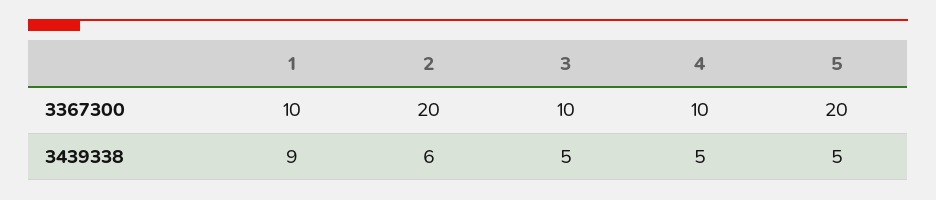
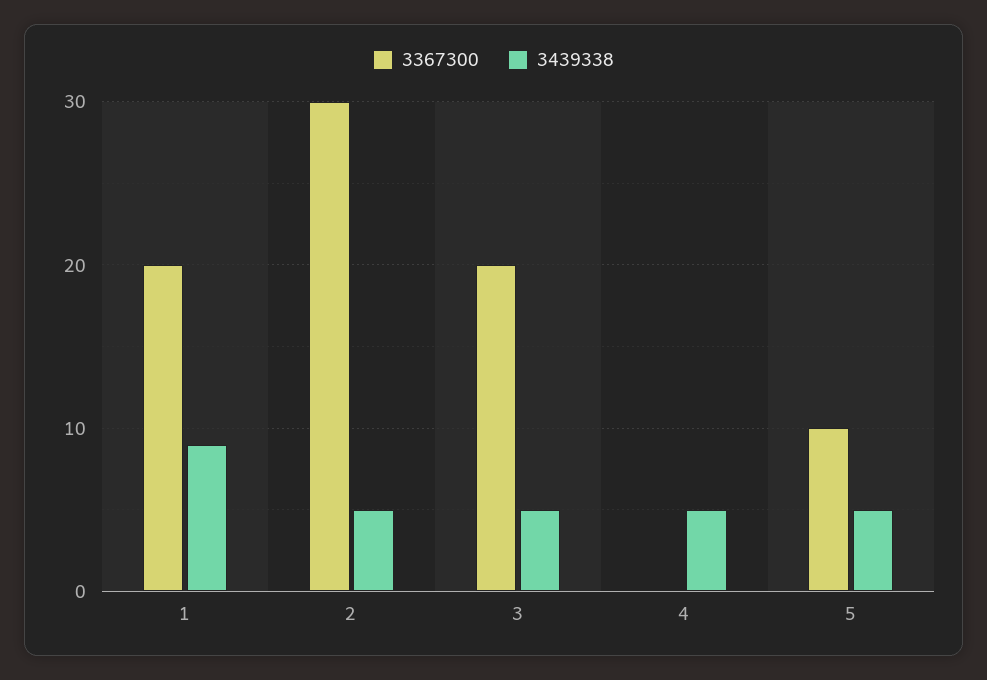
3367300, 1: 10 -> 20
3367300, 2: 20 -> 30
3367300, 3: 10 -> 20
3367300, 4: 10 -> 0
3367300, 5: 20 -> 10
3439338, 2: 6 -> 5

